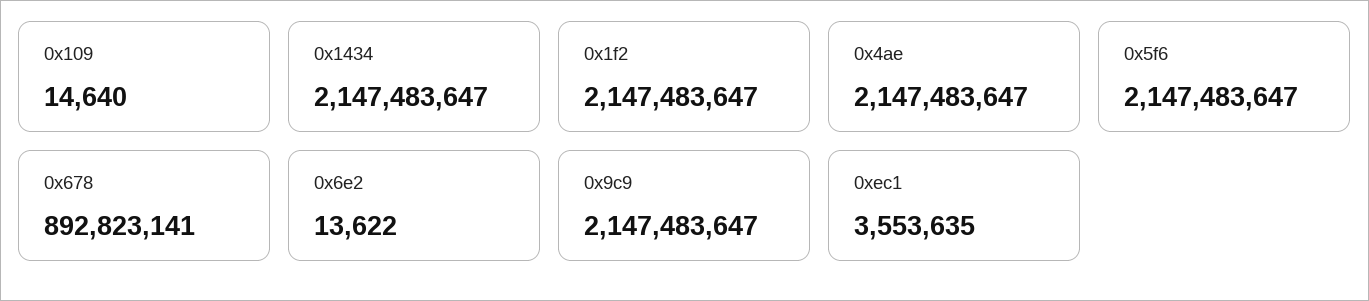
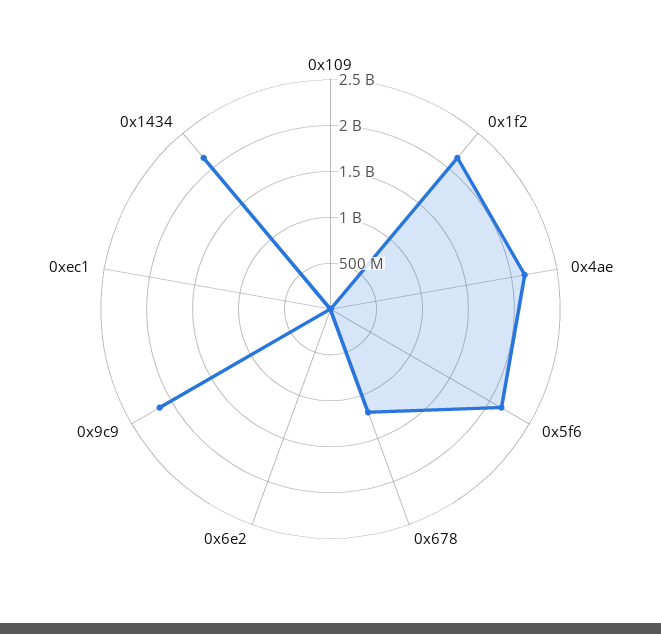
0x678: 892823141 -> 1200000000

